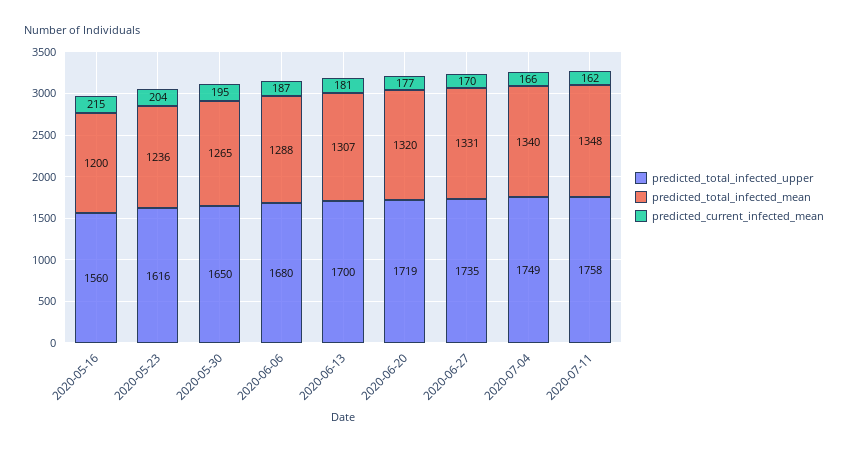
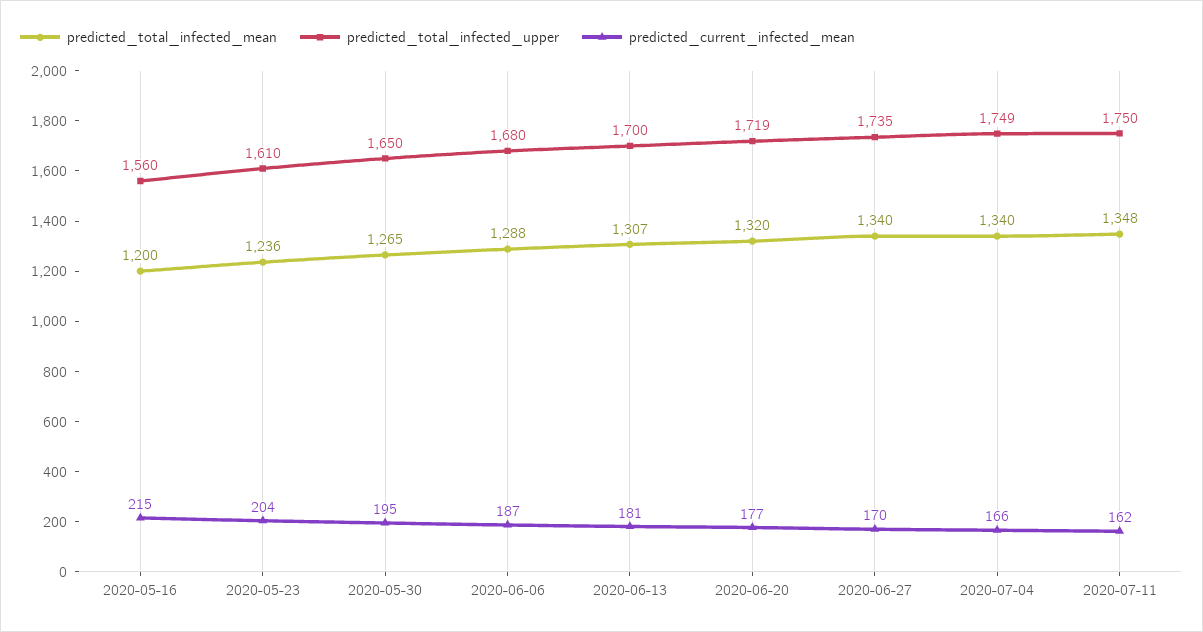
predicted_total_infected_upper, 2020-05-23: 1616 -> 1610
predicted_total_infected_mean, 2020-06-27: 1331 -> 1340
predicted_total_infected_upper, 2020-07-11: 1758 -> 1750

